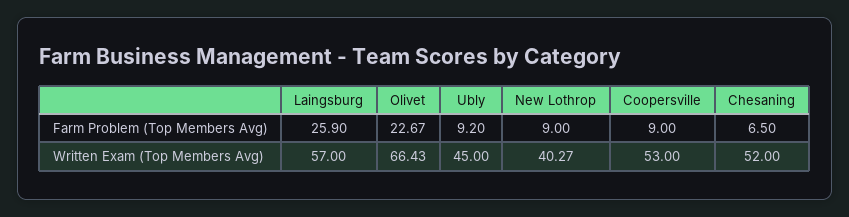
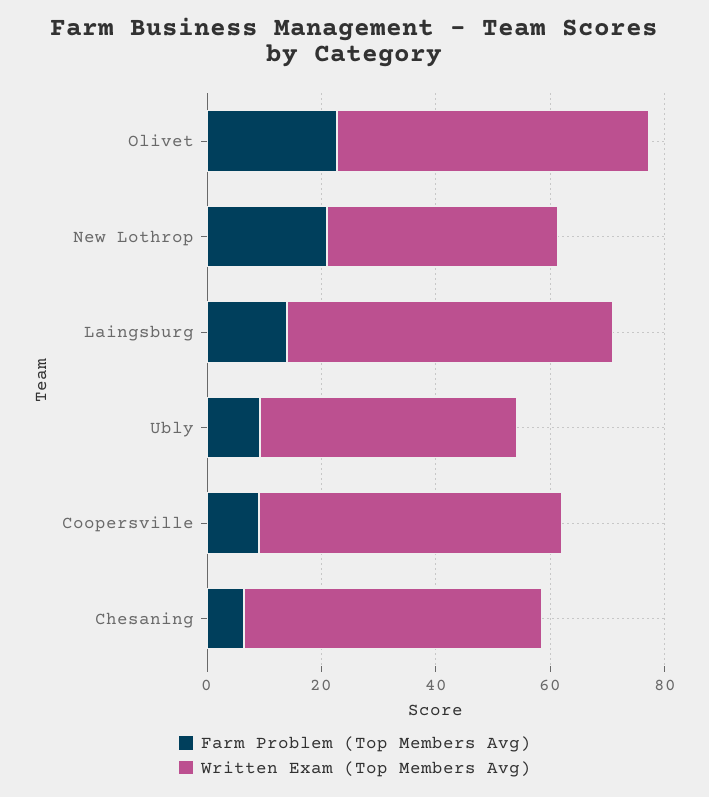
Farm Problem (Top Members Avg), Laingsburg: 25.9 -> 15
Farm Problem (Top Members Avg), New Lothrop: 9 -> 20
Written Exam (Top Members Avg), Olivet: 66.43 -> 55

